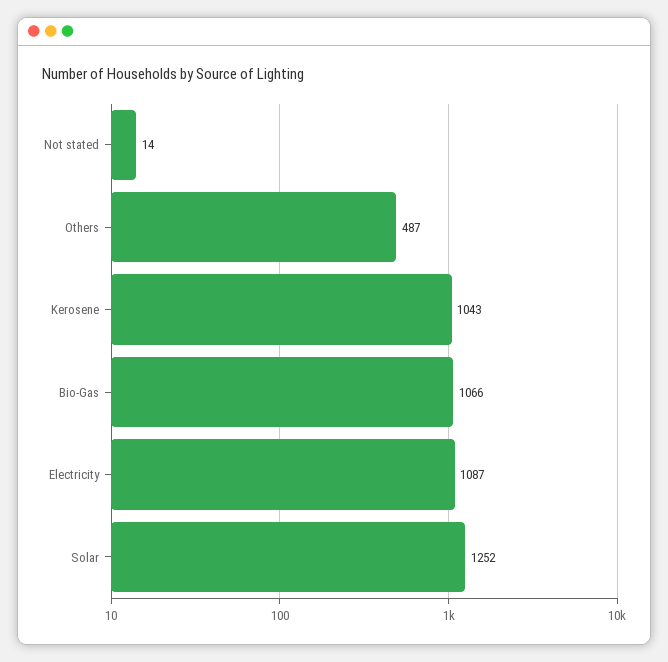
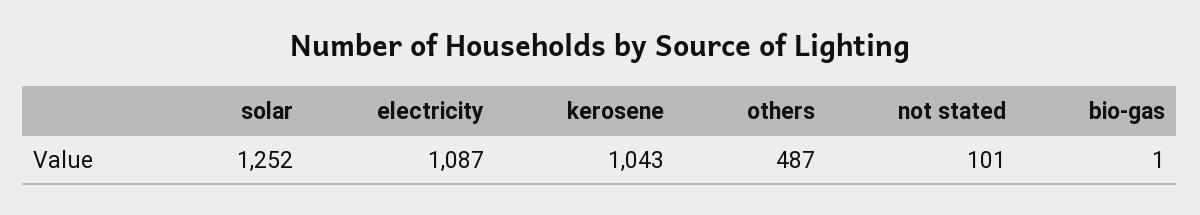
Not stated: 14 -> 101
Bio-Gas: 1066 -> 1

